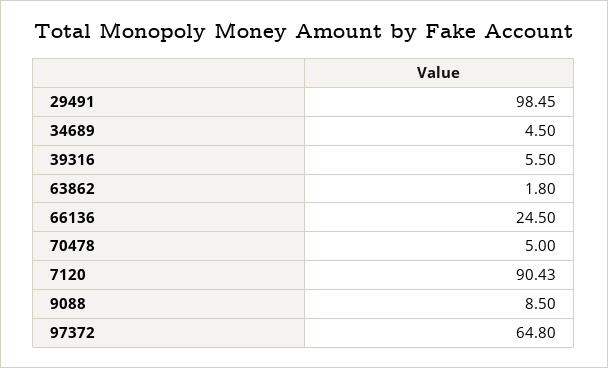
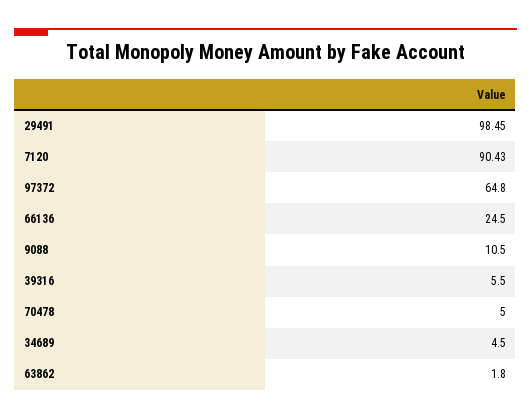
9088: 8.5 -> 10.5

